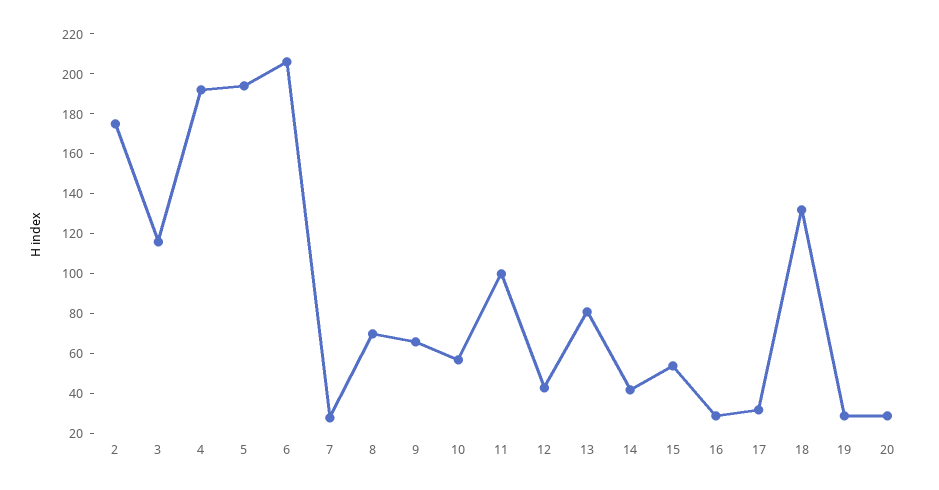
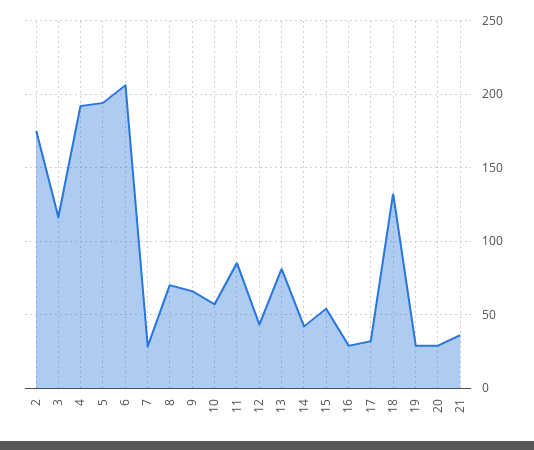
11: 100 -> 85
21: none -> 35

